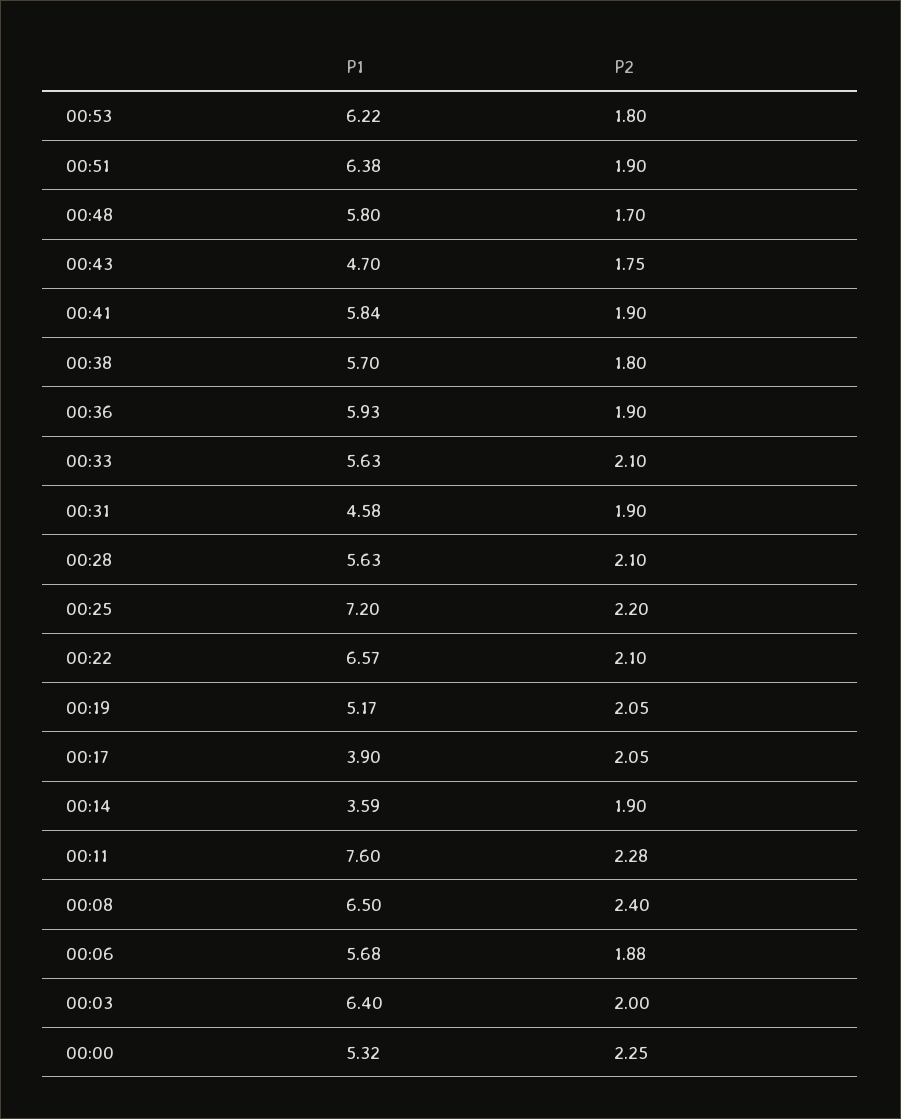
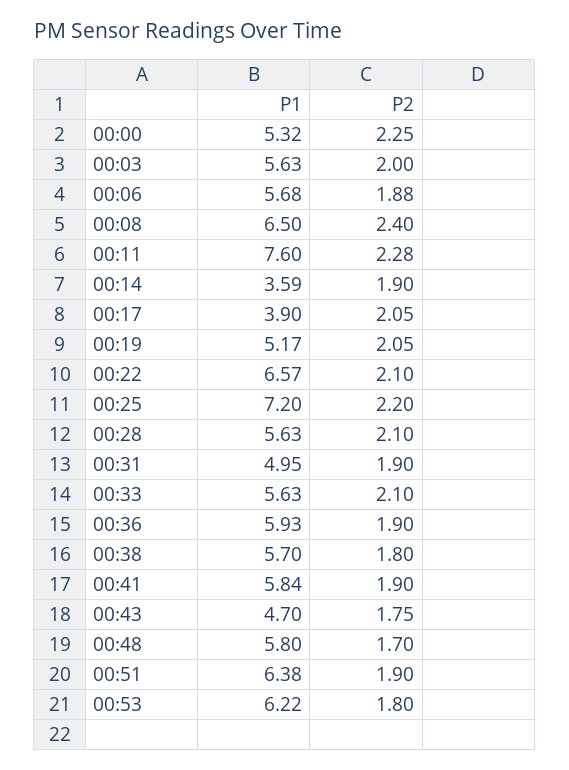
P1, 00:31: 4.58 -> 4.95
P1, 00:03: 6.4 -> 5.63

